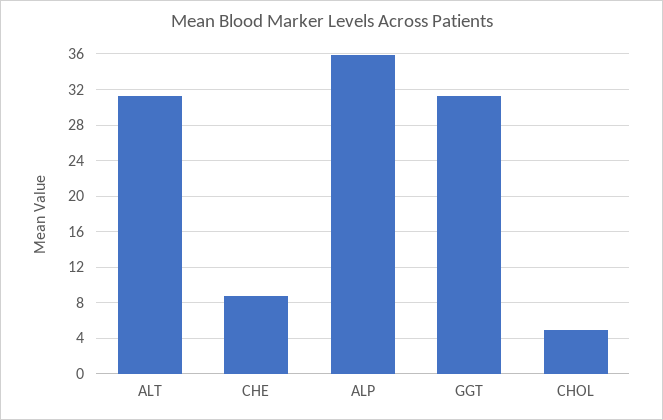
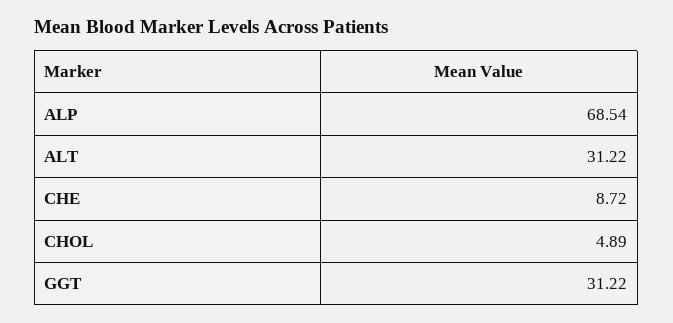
ALP: 36 -> 68.54

